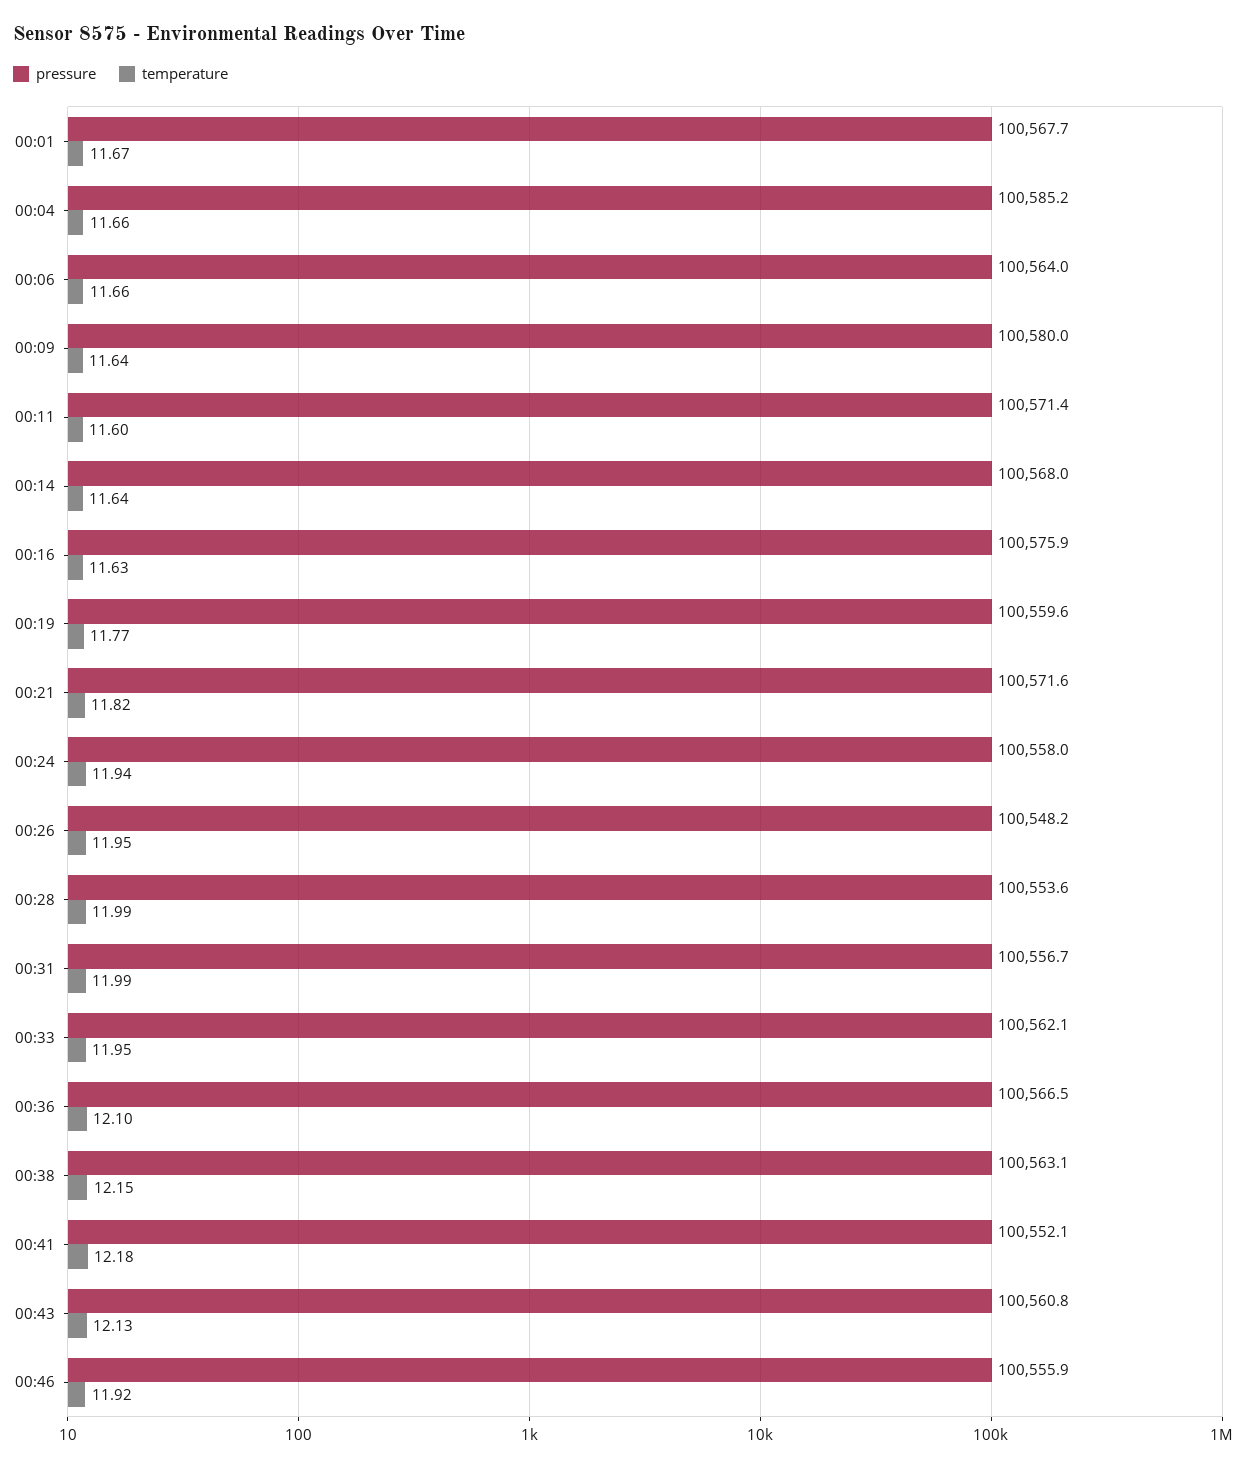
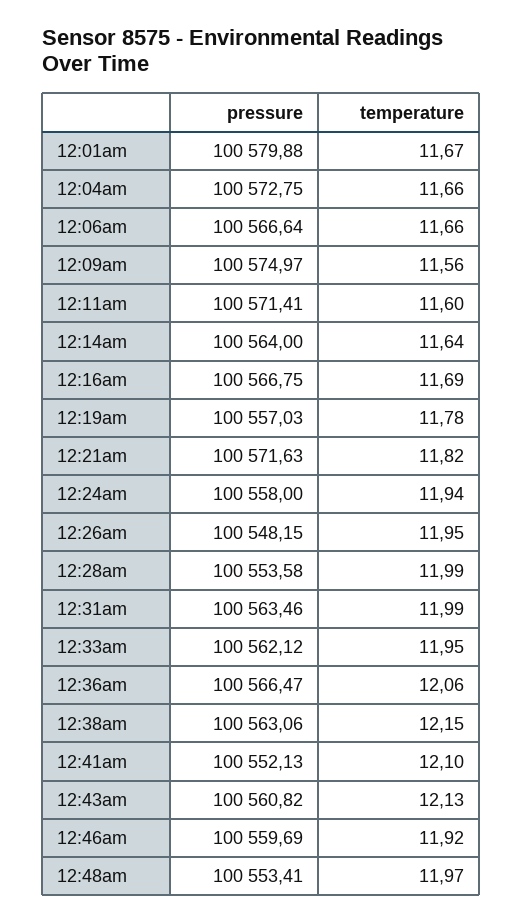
pressure, 00:01: 100567.7 -> 100579.88
pressure, 00:04: 100585.2 -> 100572.75
pressure, 00:06: 100564 -> 100566.64
pressure, 00:09: 100580 -> 100574.97
temperature, 00:09: 11.64 -> 11.56
pressure, 00:14: 100568 -> 100564
pressure, 00:16: 100575.9 -> 100566.75
temperature, 00:16: 11.63 -> 11.69
pressure, 00:19: 100559.6 -> 100557.03
temperature, 00:19: 11.77 -> 11.78
pressure, 00:31: 100556.7 -> 100563.46
temperature, 00:36: 12.1 -> 12.06
temperature, 00:41: 12.18 -> 12.1
pressure, 00:46: 100555.9 -> 100559.69
pressure, 12:48am: none -> 100553.41
temperature, 12:48am: none -> 11.97

